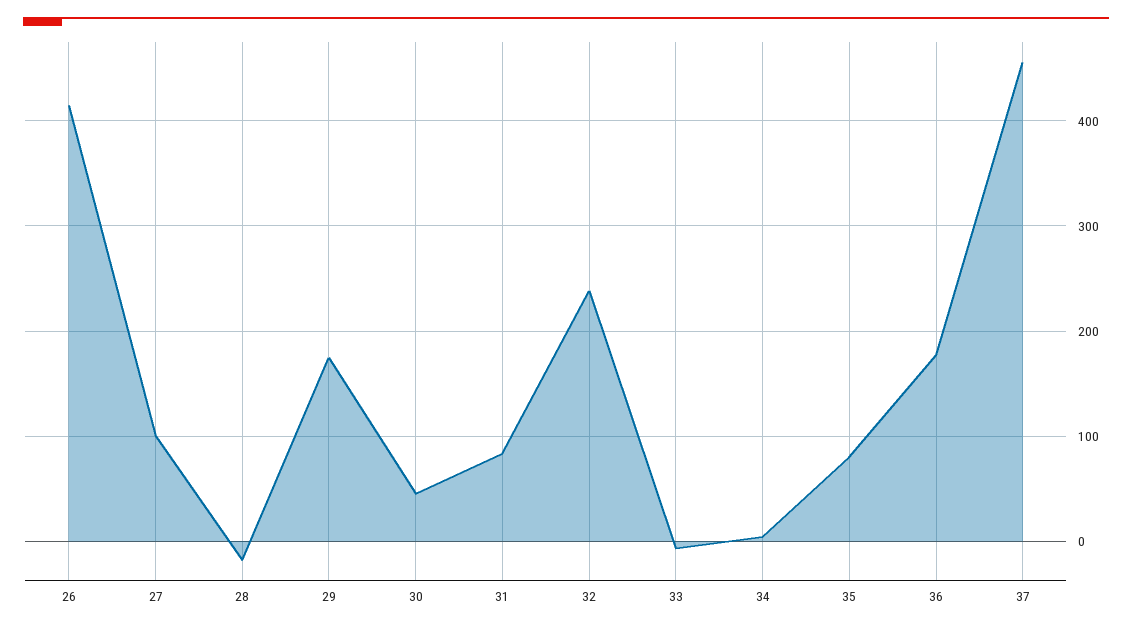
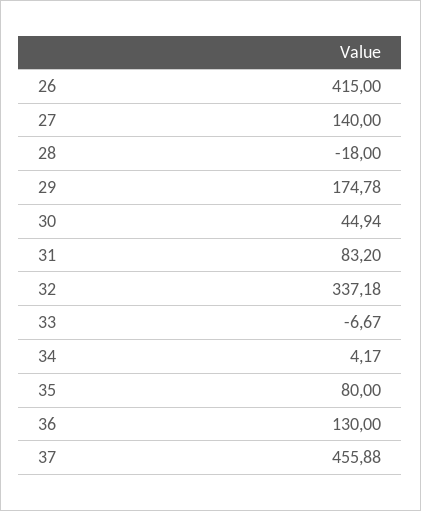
27: 100 -> 140
32: 240 -> 337.18
36: 180 -> 130

